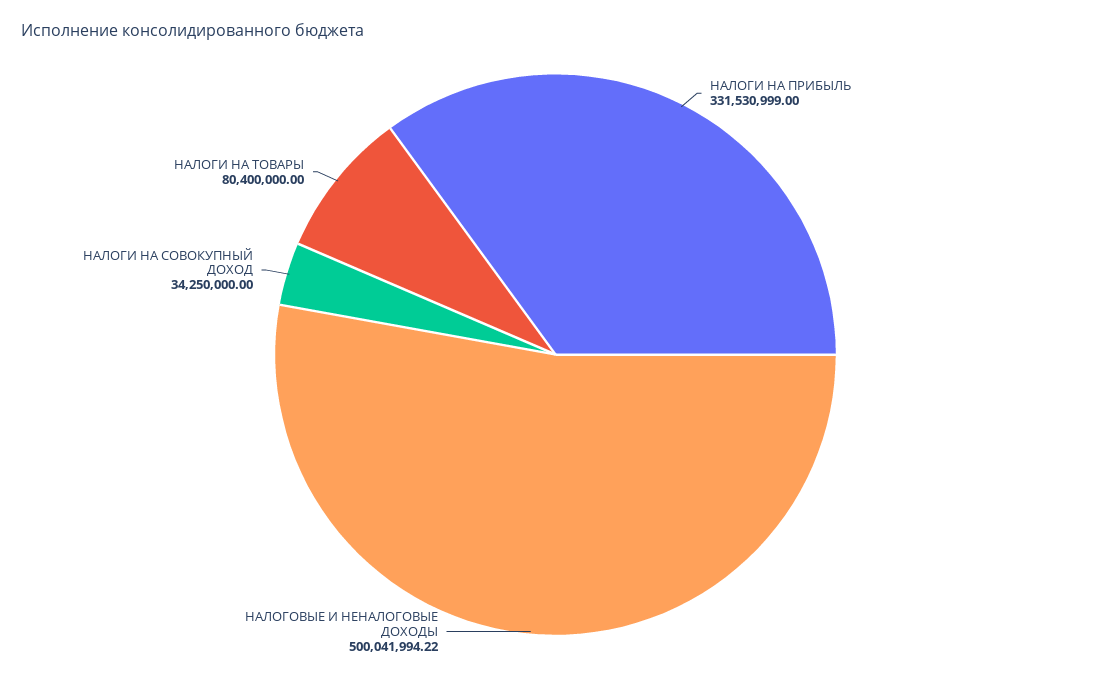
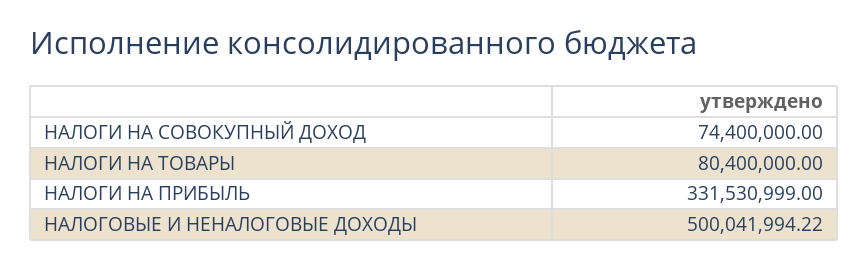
НАЛОГИ НА СОВОКУПНЫЙ ДОХОД: 34250000 -> 74400000

